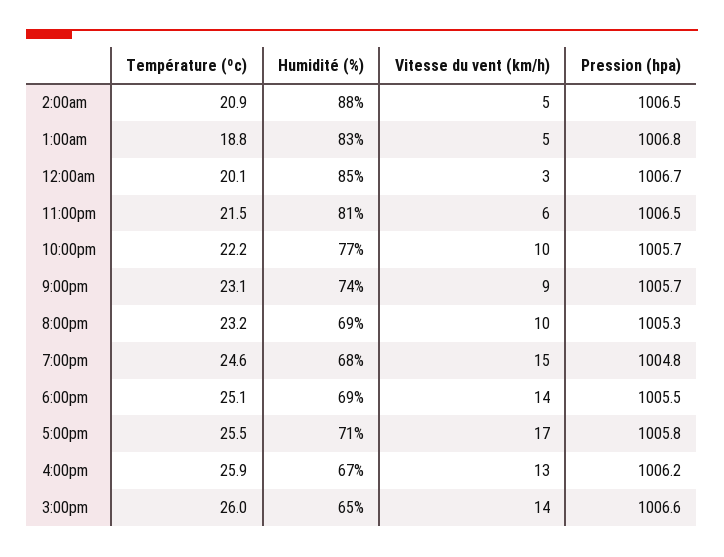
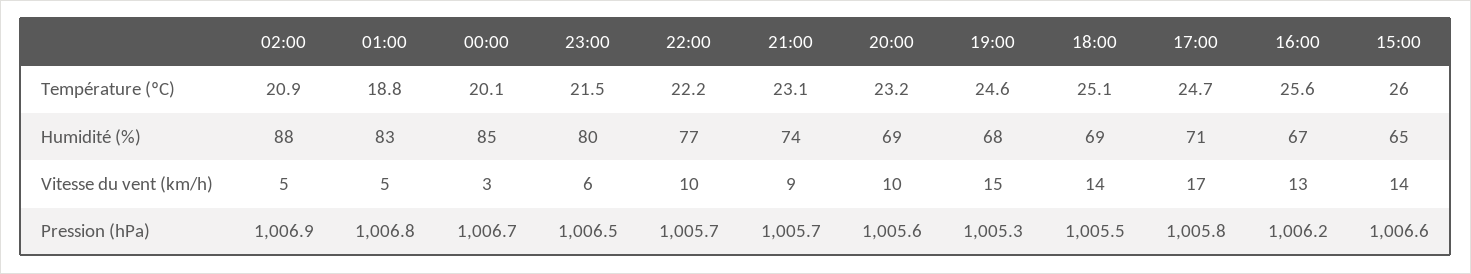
Pression (hpa), 2:00am: 1006.5 -> 1006.9
Humidité (%), 11:00pm: 81 -> 80
Pression (hpa), 8:00pm: 1005.3 -> 1005.6
Pression (hpa), 7:00pm: 1004.8 -> 1005.3
Température (ºc), 5:00pm: 25.5 -> 24.7
Température (ºc), 4:00pm: 25.9 -> 25.6

